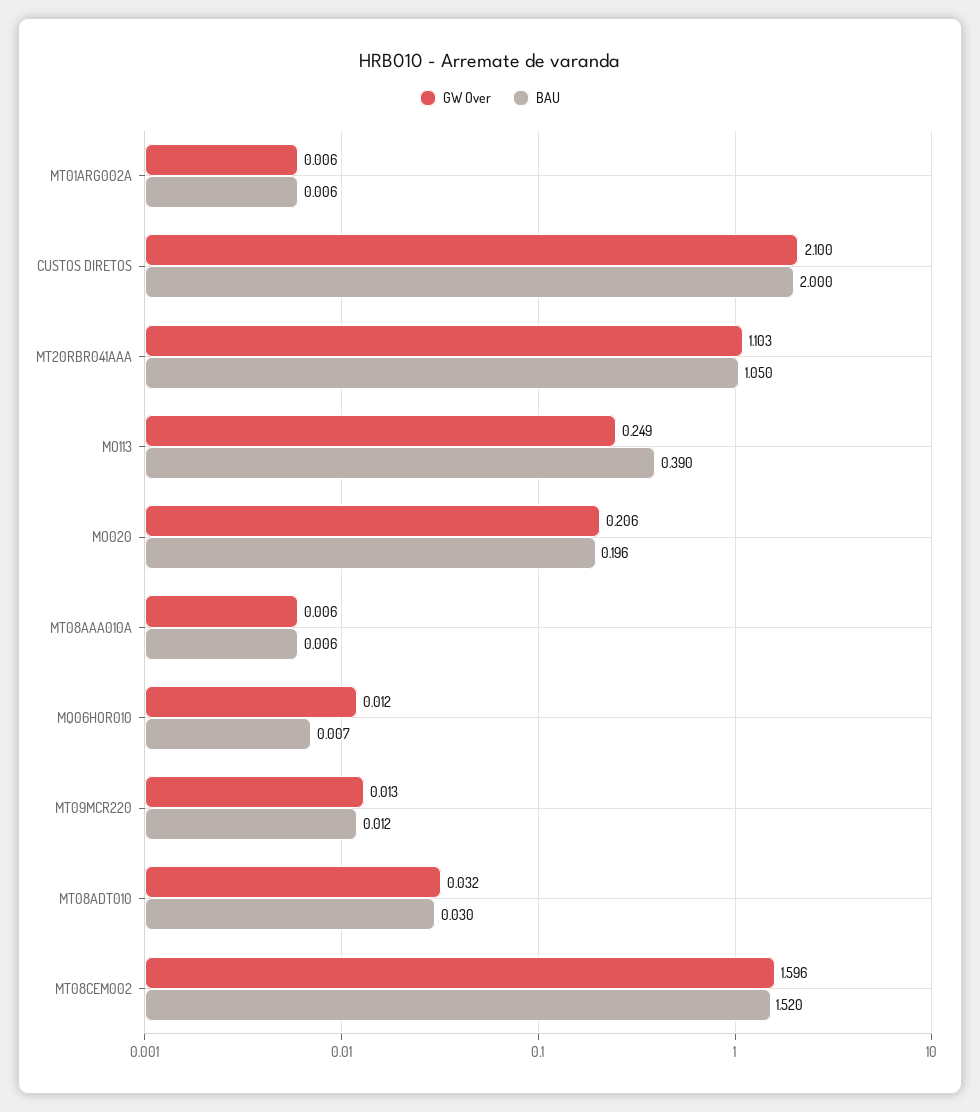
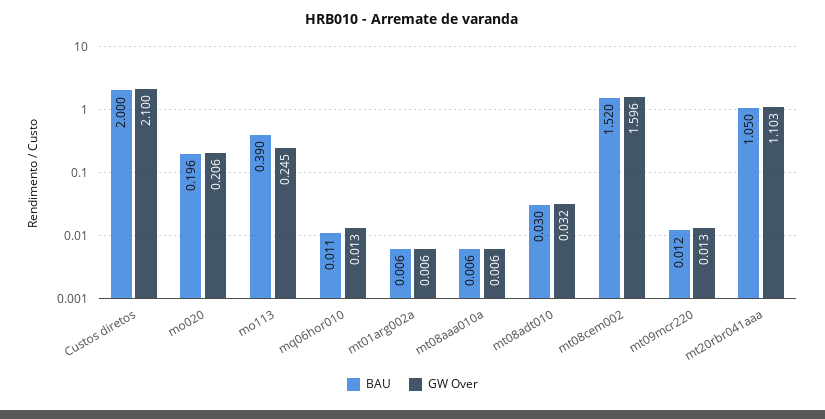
GW Over, MO113: 0.249 -> 0.245
GW Over, MQ06HOR010: 0.012 -> 0.013
BAU, MQ06HOR010: 0.007 -> 0.011

